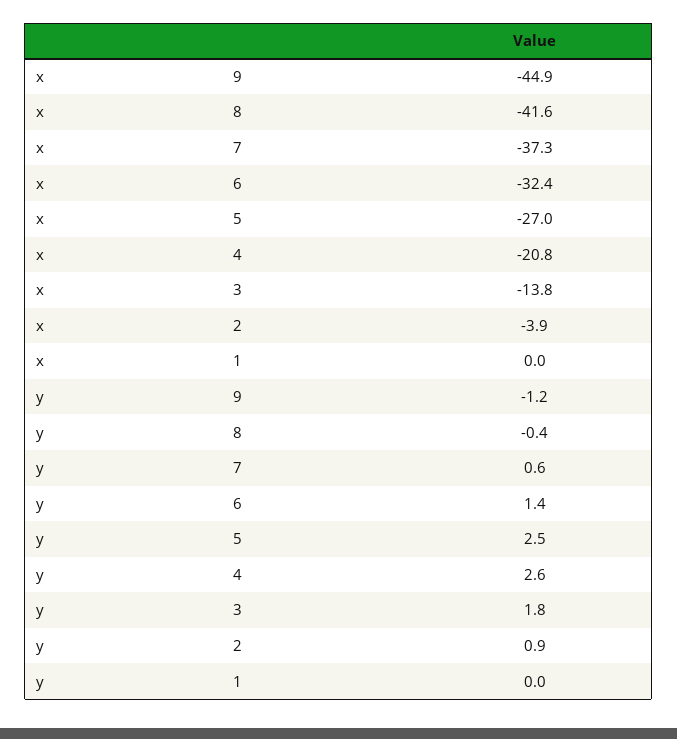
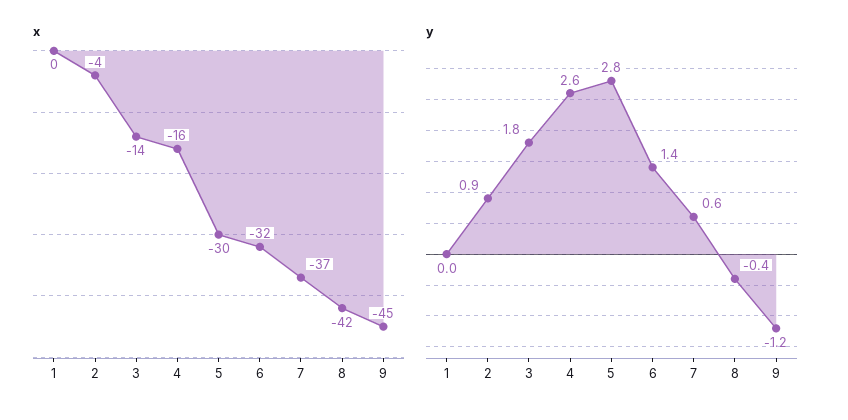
x, 5: -27 -> -30
x, 4: -20.8 -> -16
y, 5: 2.5 -> 2.8

